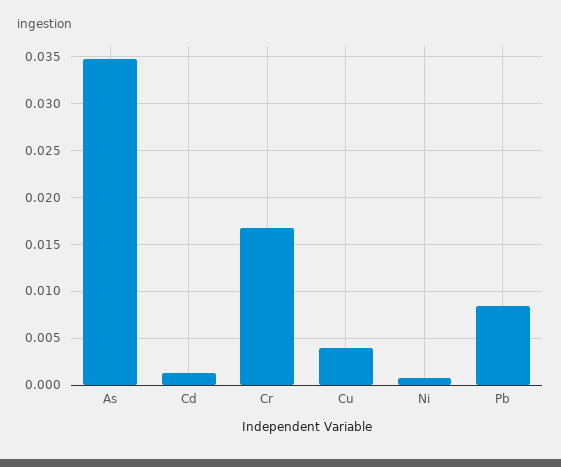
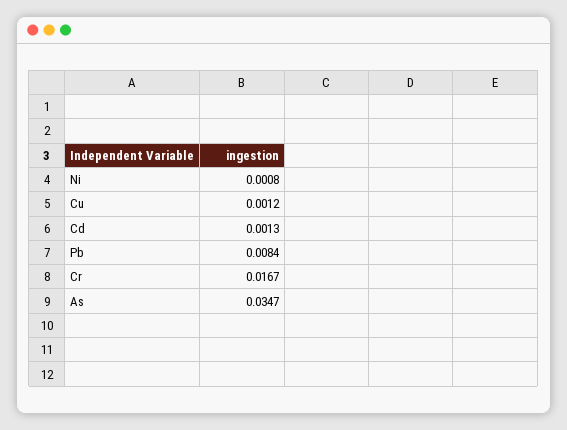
Cu: 0.004 -> 0.0012

